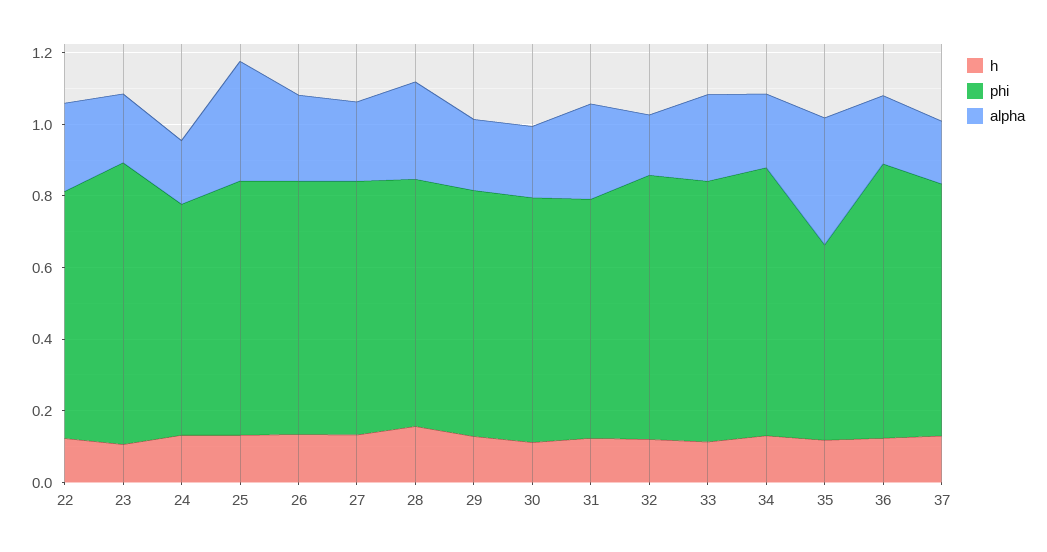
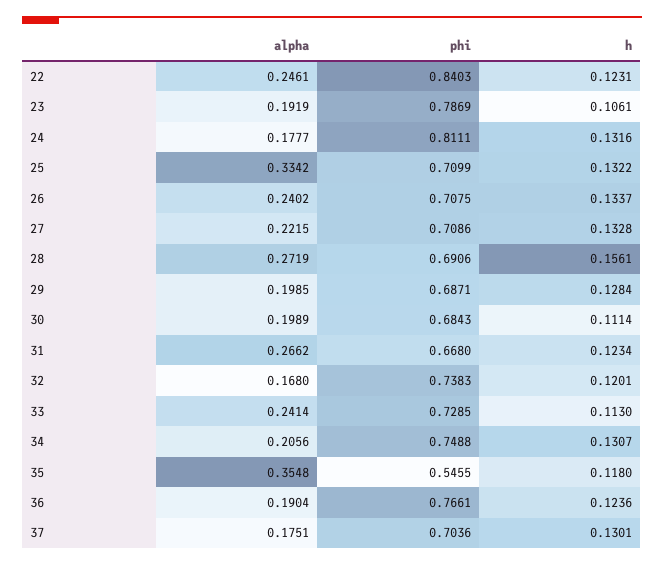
phi, 22: 0.7 -> 0.8403
phi, 24: 0.65 -> 0.8111

